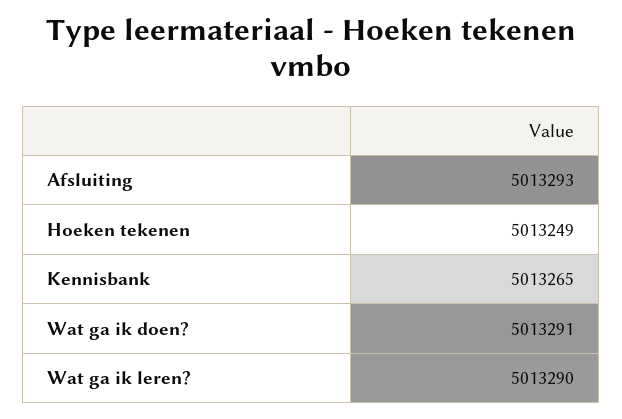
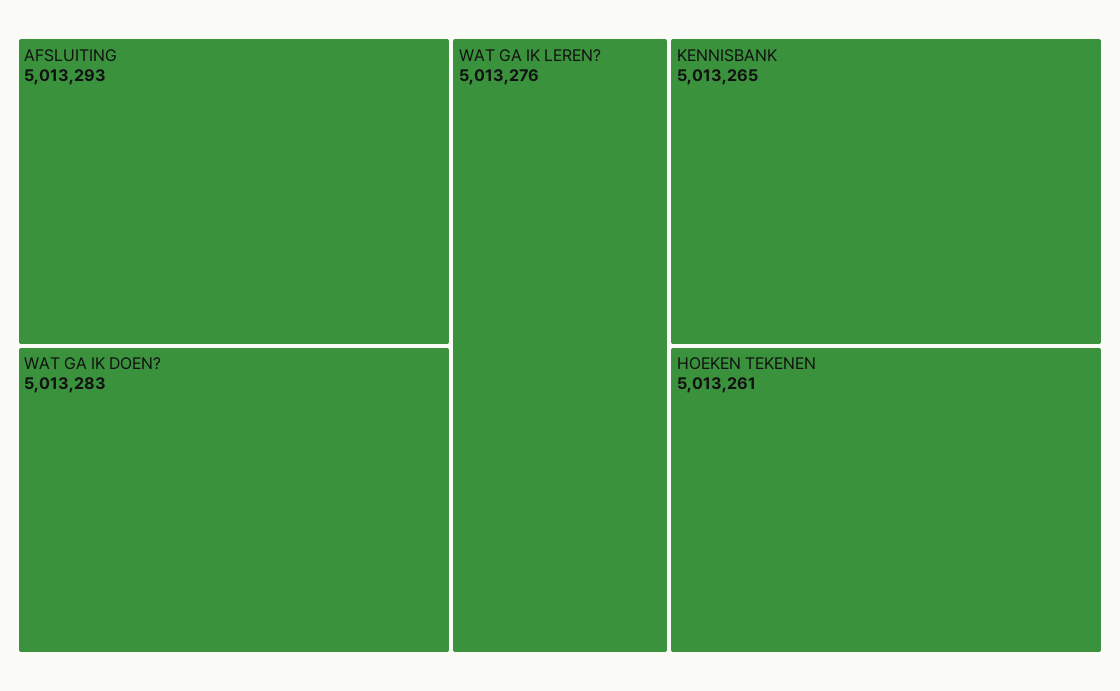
Hoeken tekenen: 5013249 -> 5013261
Wat ga ik doen?: 5013291 -> 5013283
Wat ga ik leren?: 5013290 -> 5013276

